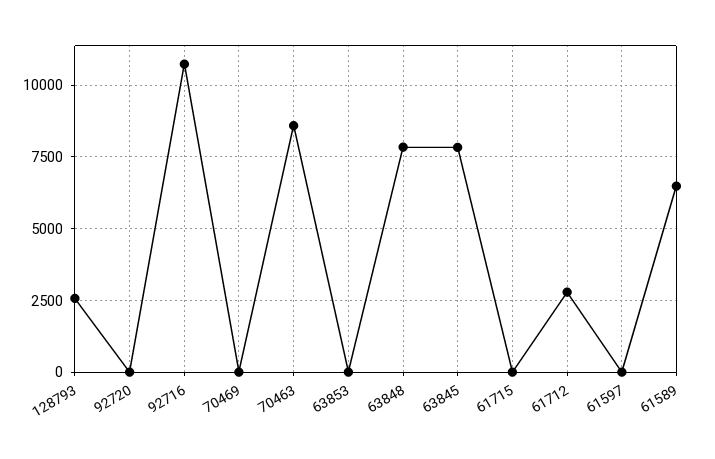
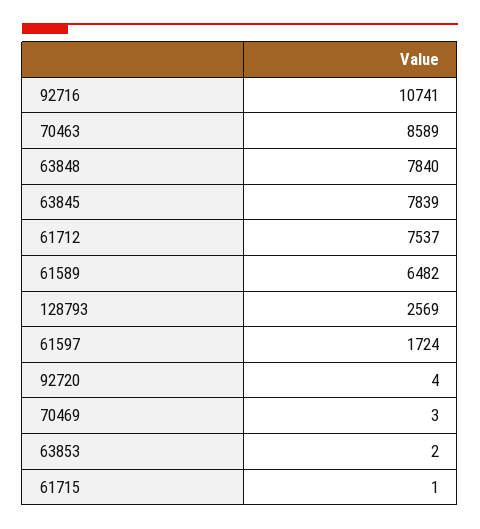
61712: 2750 -> 7537
61597: 0 -> 1724

